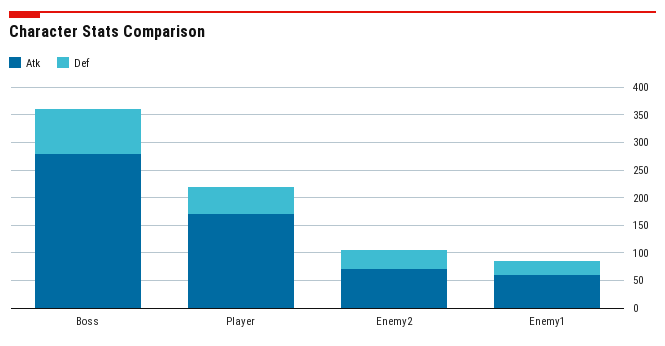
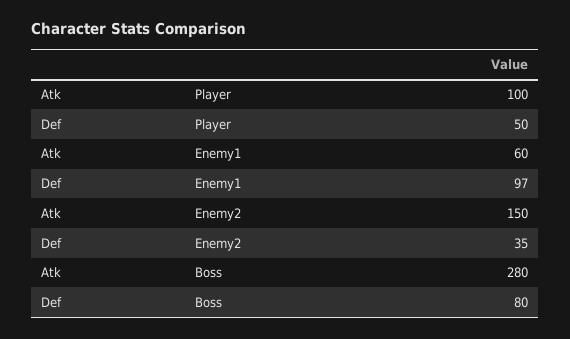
Atk, Player: 175 -> 100
Atk, Enemy2: 75 -> 150
Def, Enemy1: 25 -> 97

